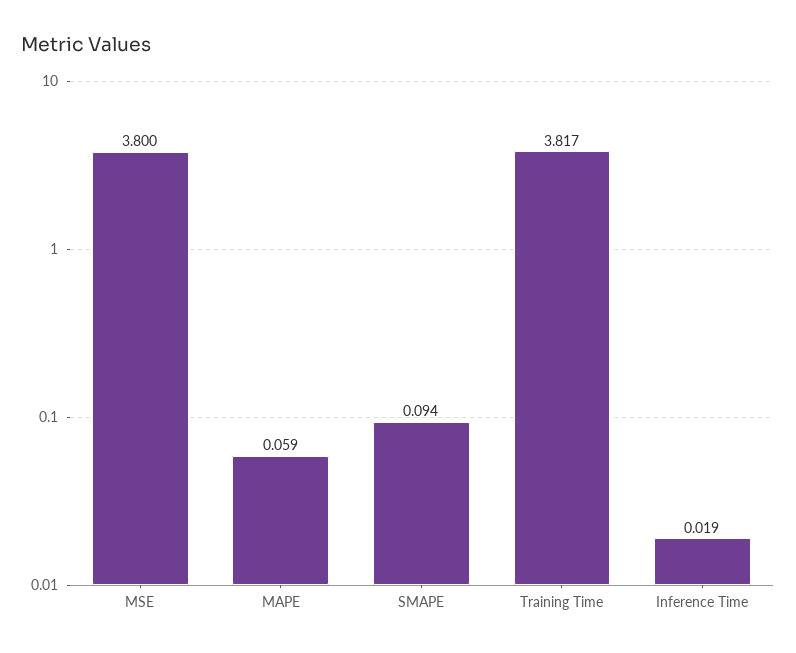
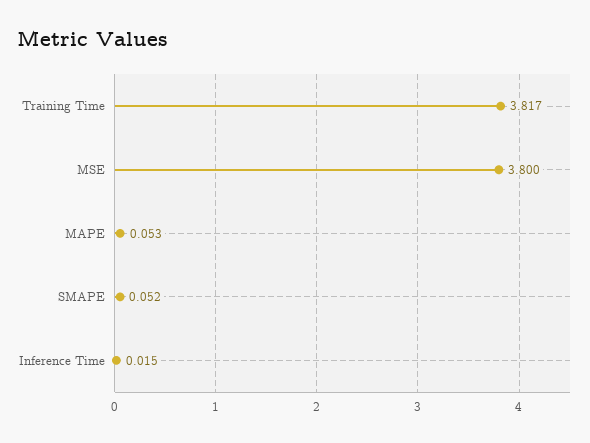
MAPE: 0.059 -> 0.053
SMAPE: 0.094 -> 0.052
Inference Time: 0.019 -> 0.015

